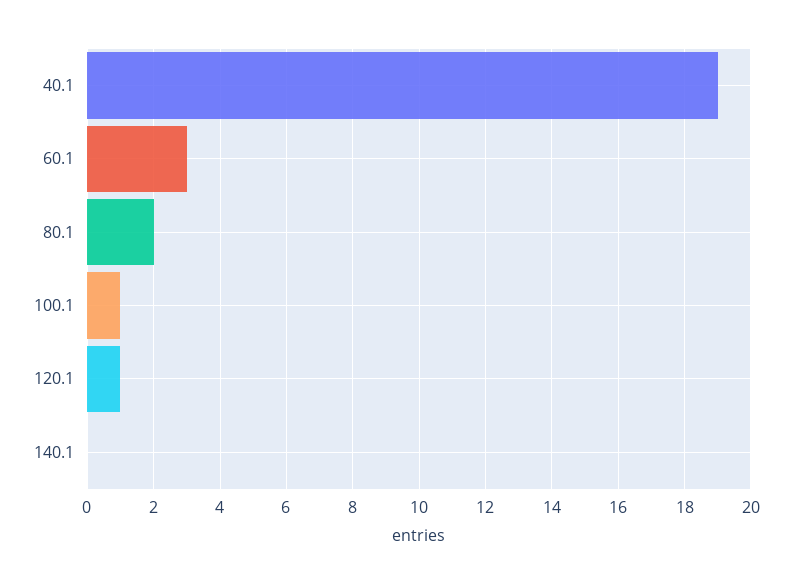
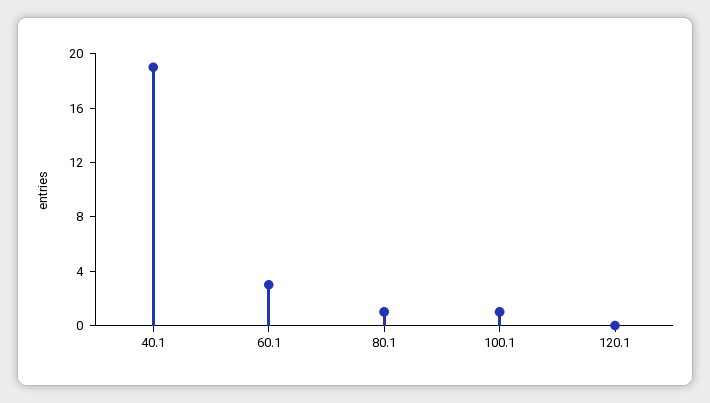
80.1: 2 -> 1
120.1: 1 -> 0
140.1: 0 -> none

